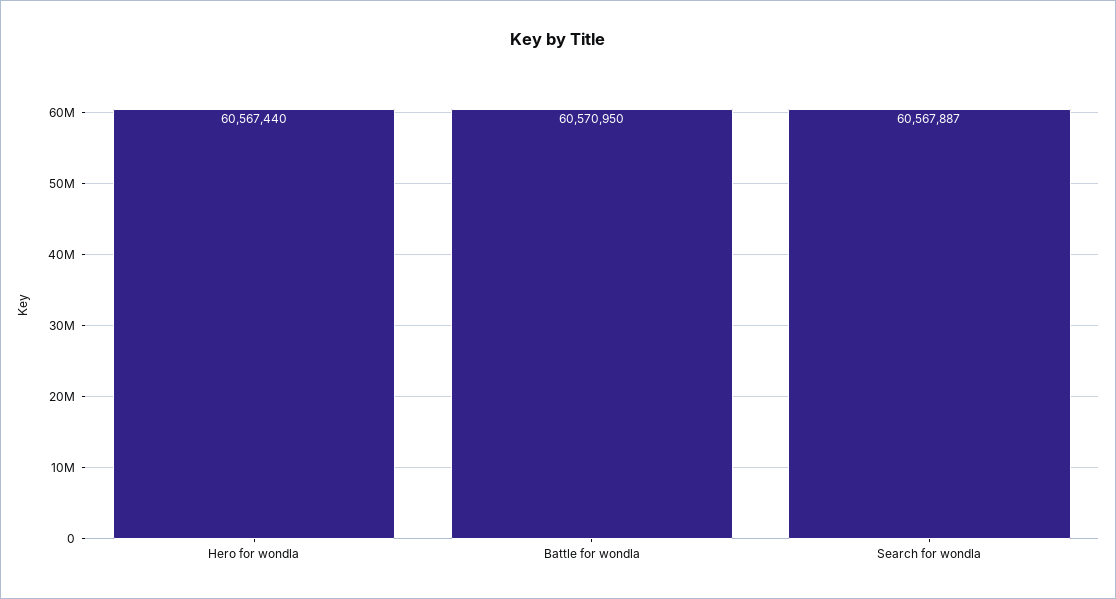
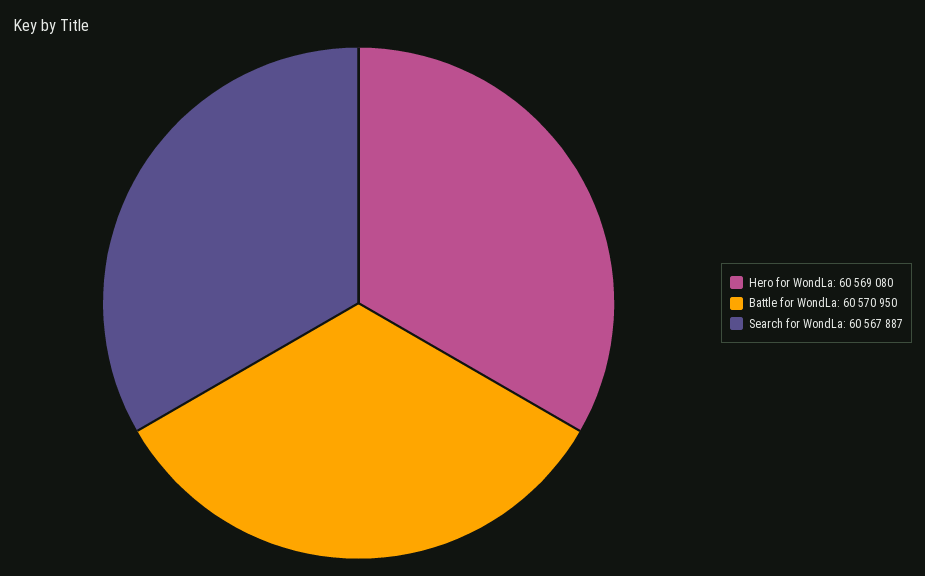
Hero for wondla: 60567440 -> 60569080

